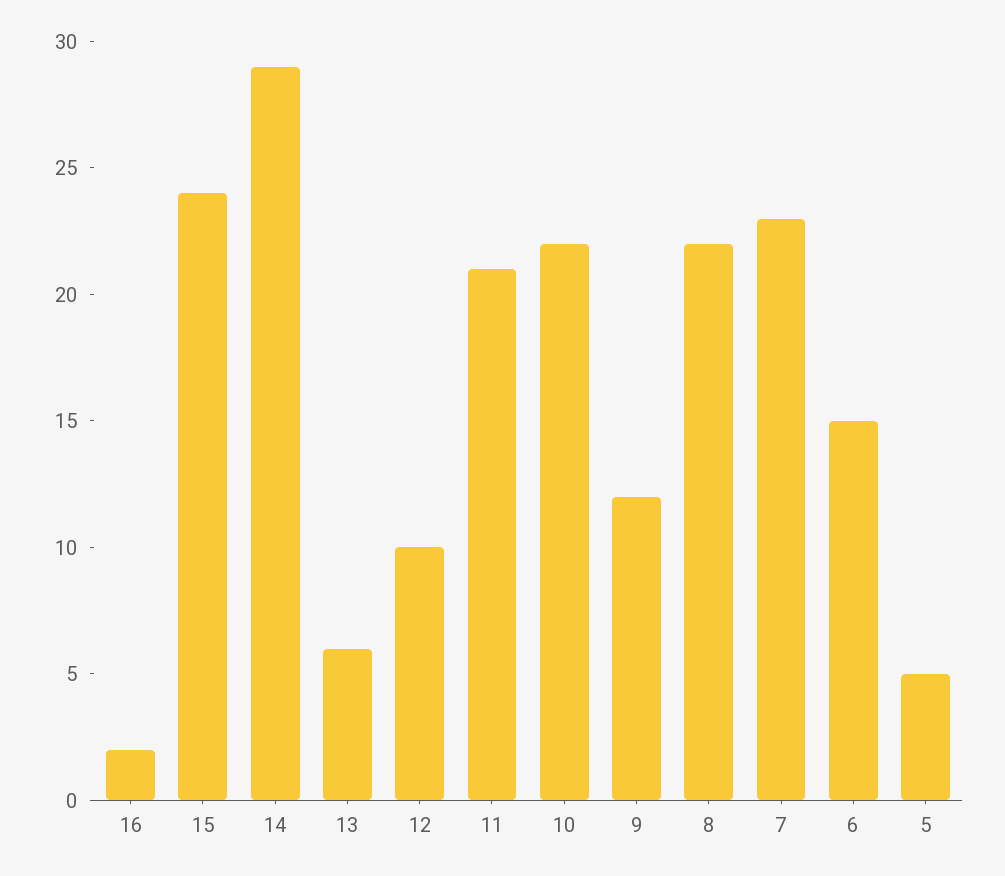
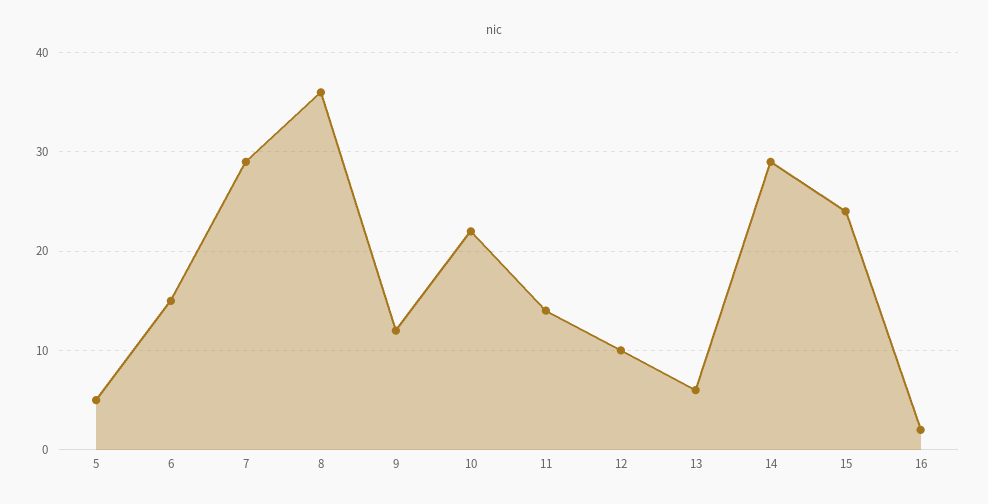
11: 21 -> 14
8: 22 -> 36
7: 23 -> 29

